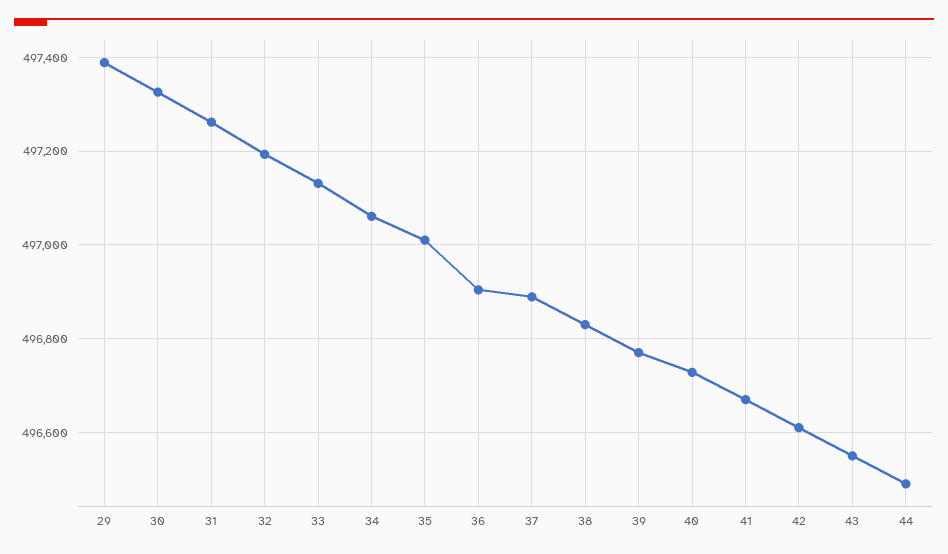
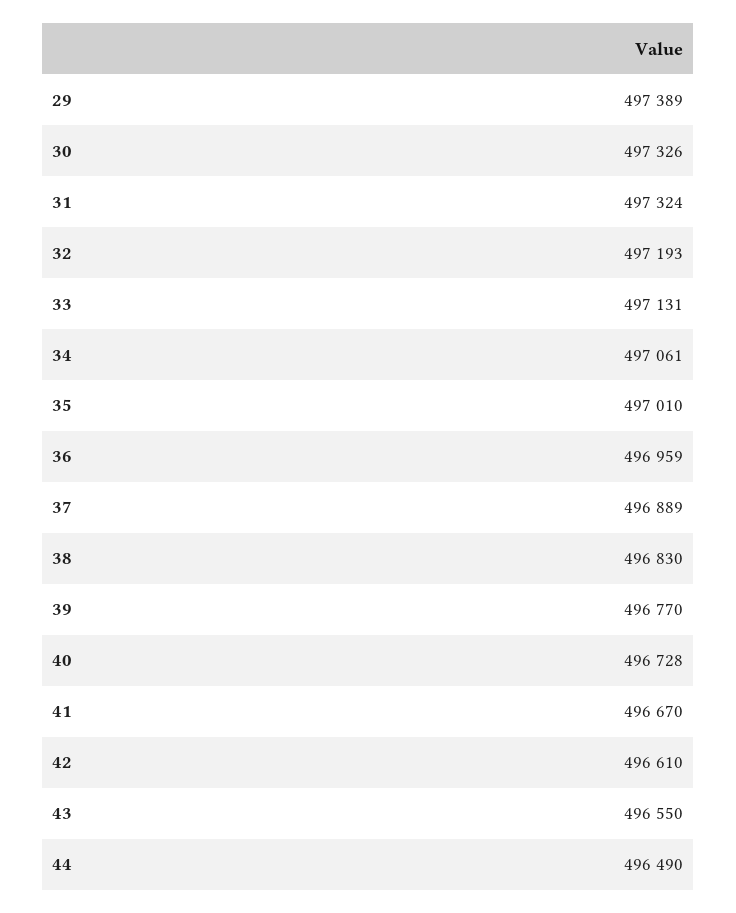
31: 497260 -> 497324
36: 496900 -> 496959

